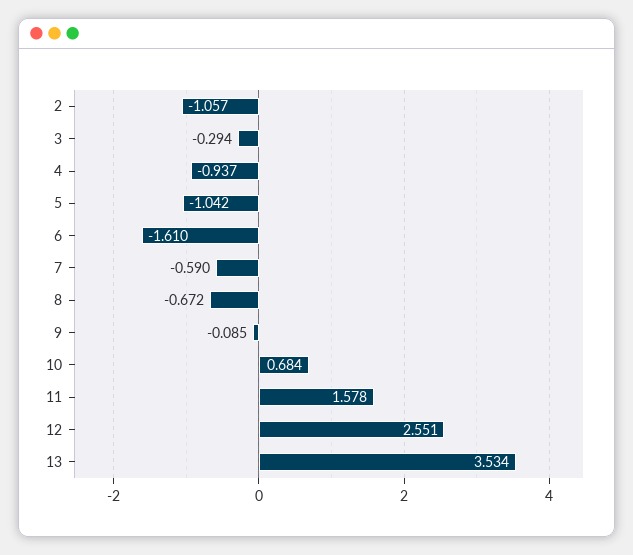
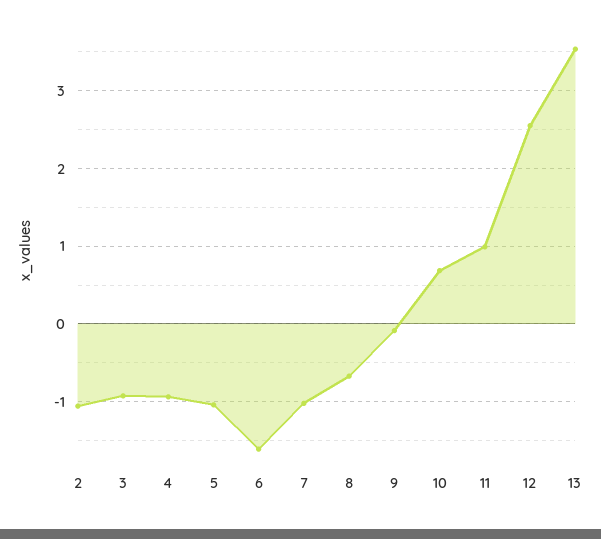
3: -0.294 -> -0.9
7: -0.59 -> -1
11: 1.578 -> 1

